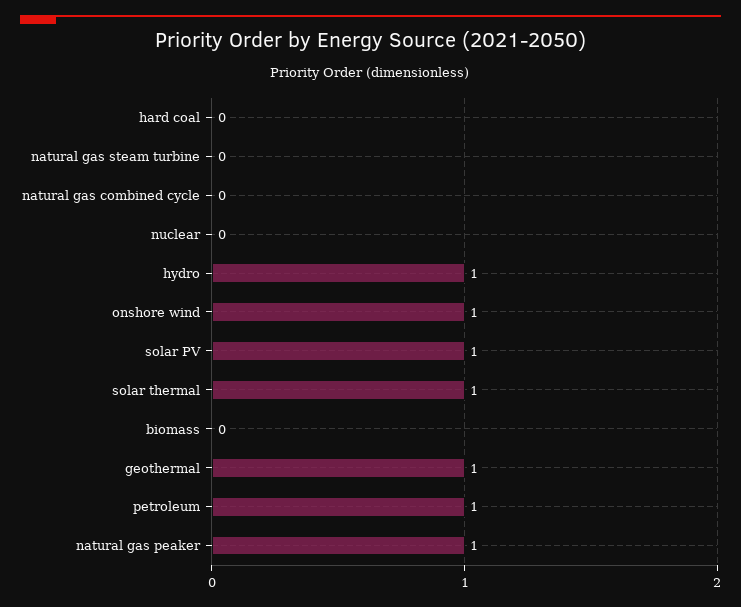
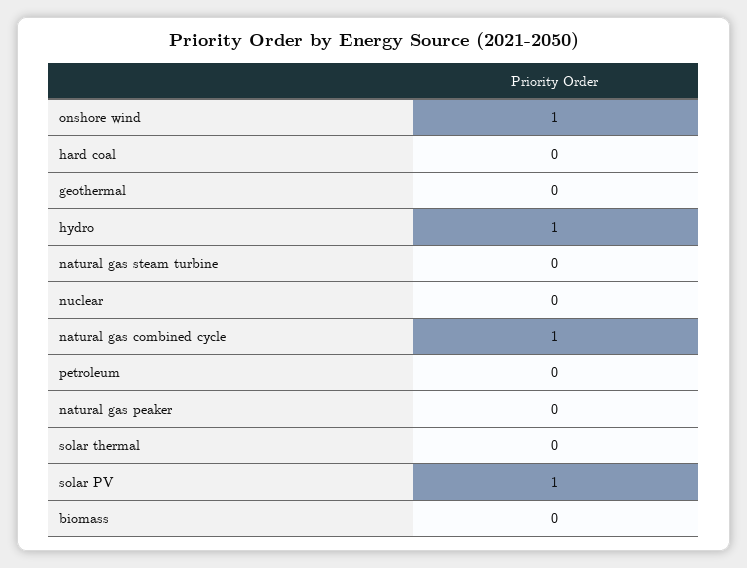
natural gas combined cycle: 0 -> 1
solar thermal: 1 -> 0
geothermal: 1 -> 0
petroleum: 1 -> 0
natural gas peaker: 1 -> 0

